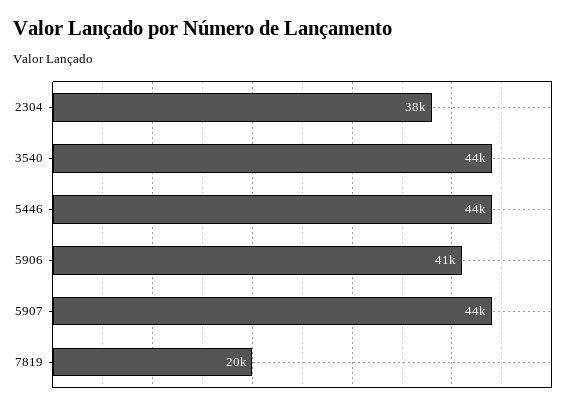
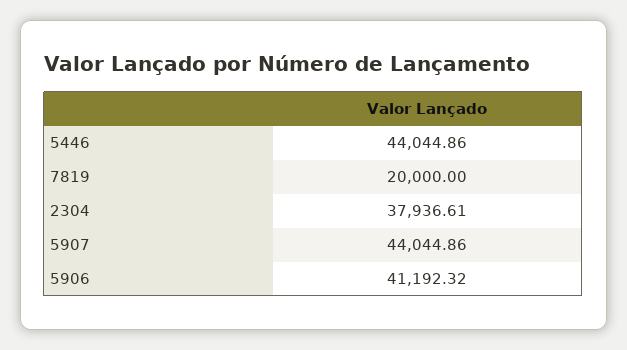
3540: 44000 -> none

